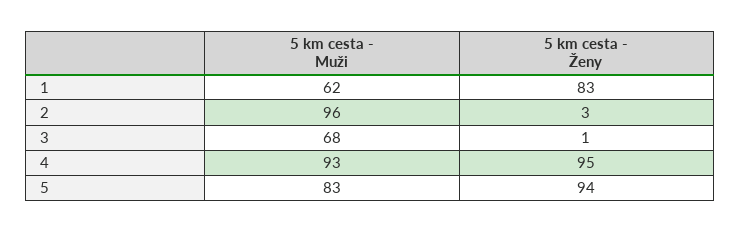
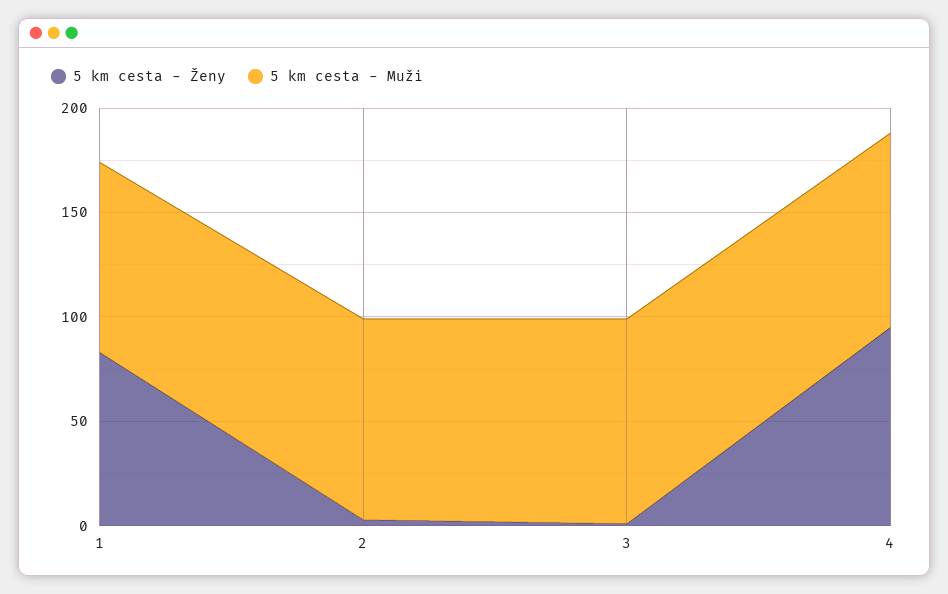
5 km cesta - Muži, 1: 62 -> 90
5 km cesta - Muži, 3: 68 -> 100
5 km cesta - Muži, 5: 83 -> none
5 km cesta - Ženy, 5: 94 -> none

